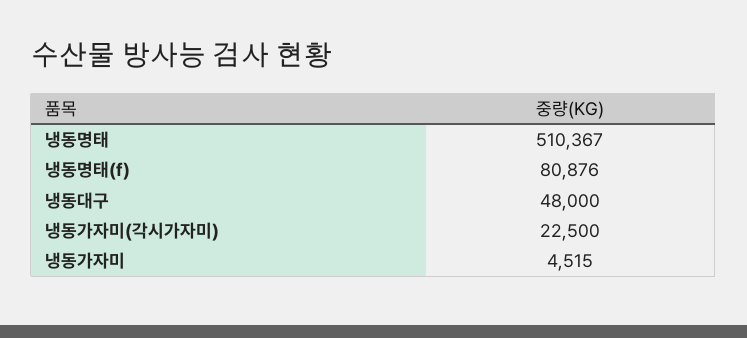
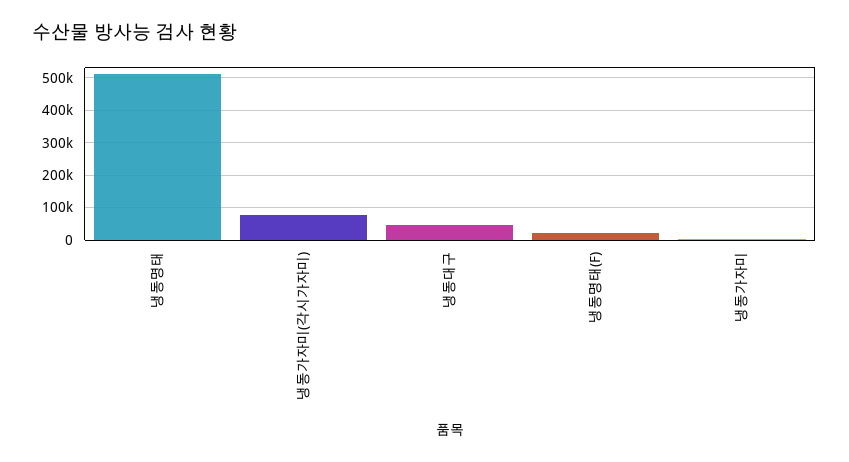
냉동명태(f): 80876 -> 20000
냉동가자미(각시가자미): 22500 -> 80000

